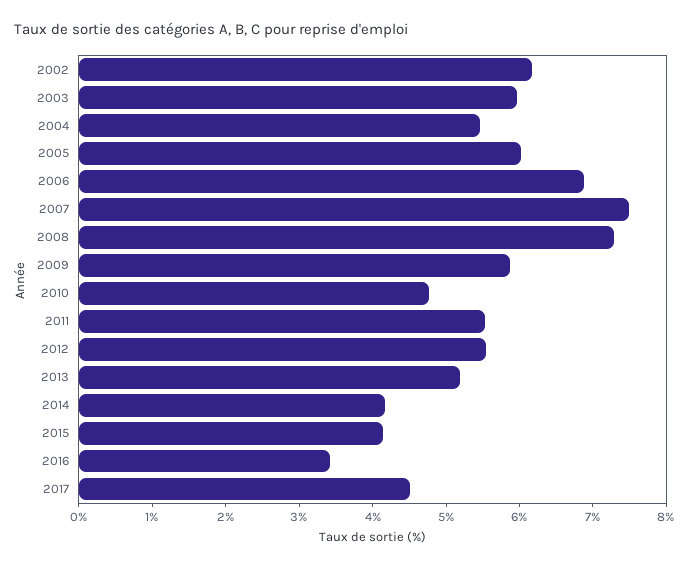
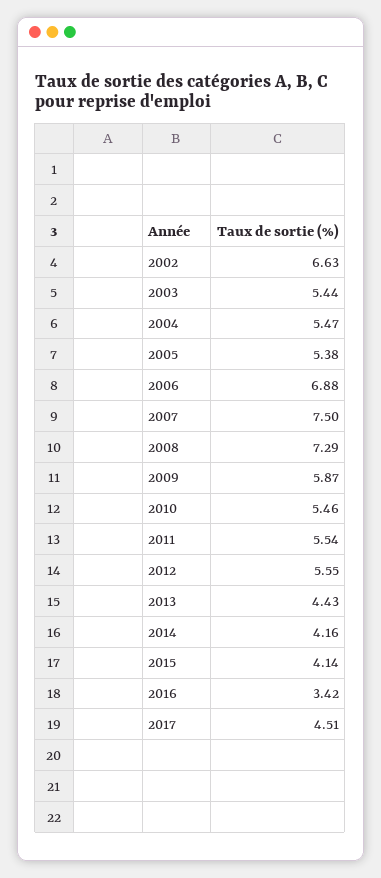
2002: 6.2 -> 6.63
2003: 6 -> 5.44
2005: 6 -> 5.38
2010: 4.8 -> 5.46
2013: 5.2 -> 4.43

